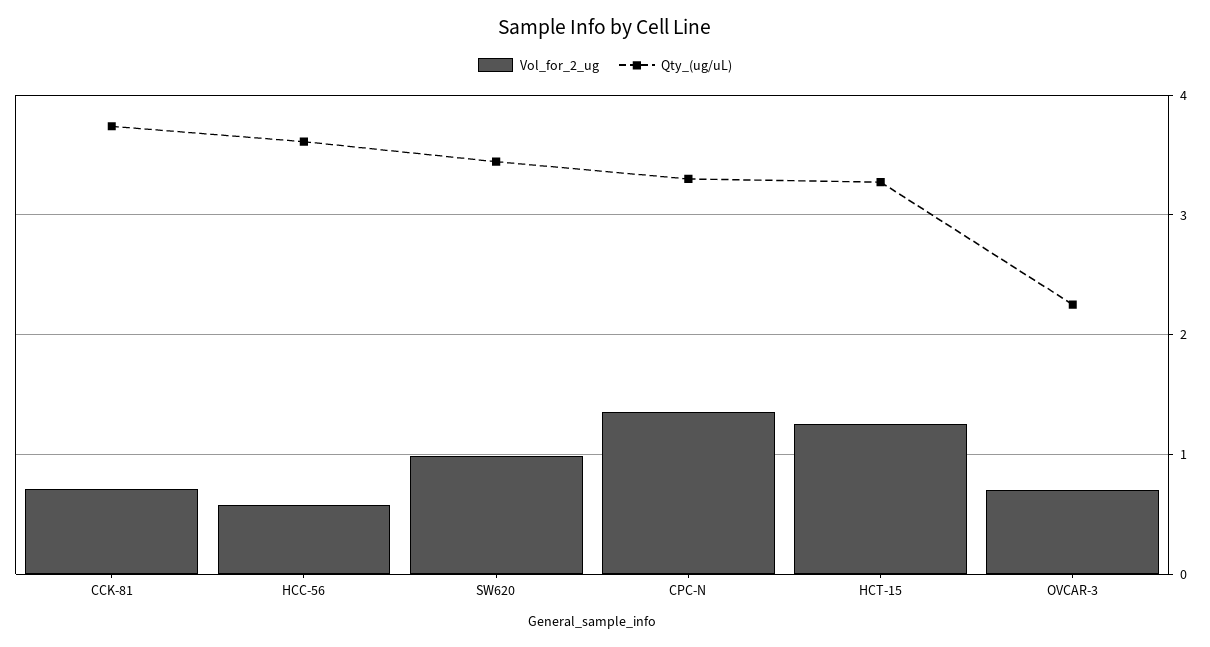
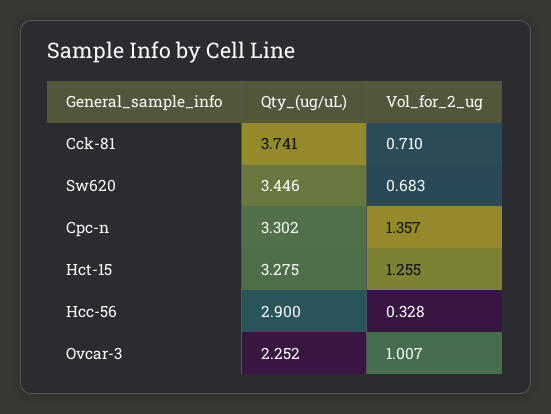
Vol_for_2_ug, HCC-56: 0.6 -> 0.328
Qty_(ug/uL), HCC-56: 3.6 -> 2.9
Vol_for_2_ug, SW620: 1 -> 0.683
Vol_for_2_ug, OVCAR-3: 0.7 -> 1.007

